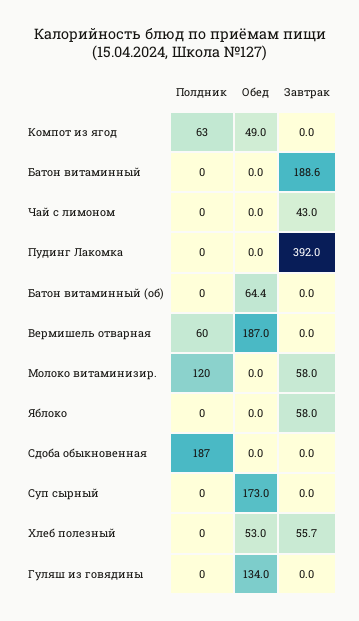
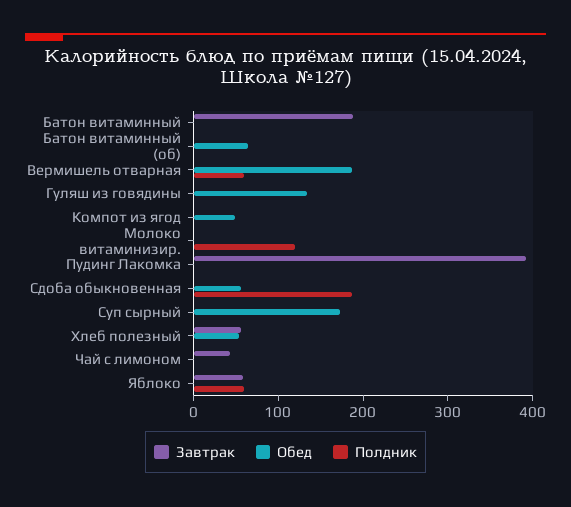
Полдник, Компот из ягод: 63 -> 0
Завтрак, Молоко витаминизир.: 58 -> 0
Полдник, Яблоко: 0 -> 60
Обед, Сдоба обыкновенная: 0 -> 60

